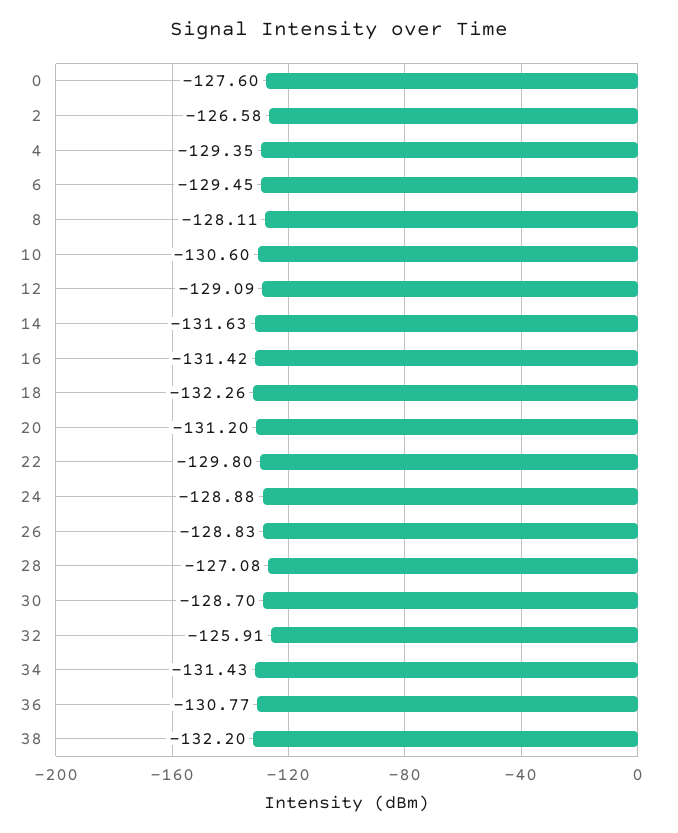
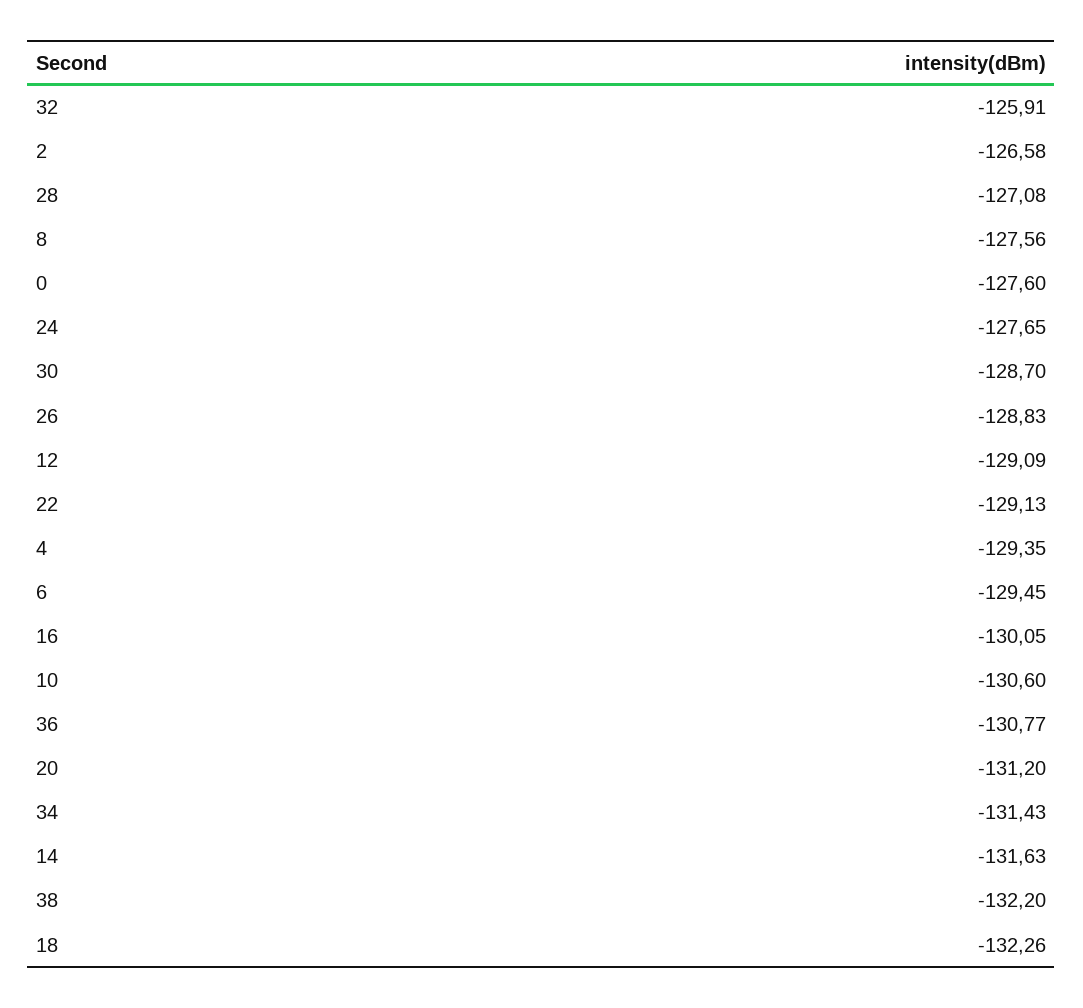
8: -128.11 -> -127.56
16: -131.42 -> -130.05
22: -129.8 -> -129.13
24: -128.88 -> -127.65

